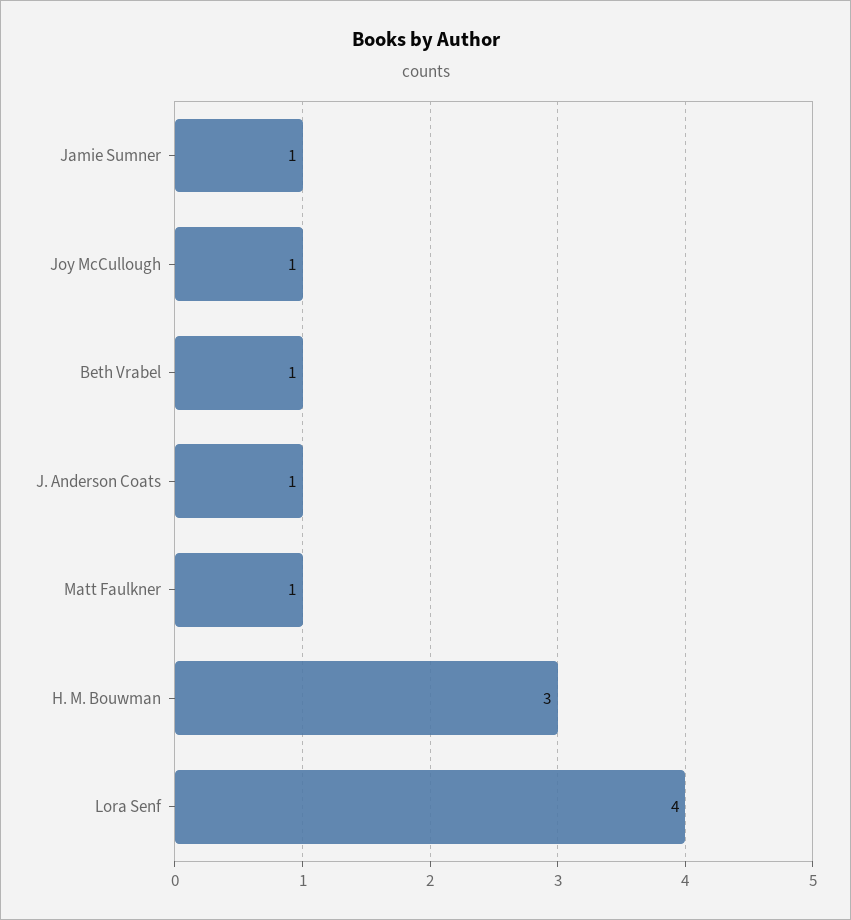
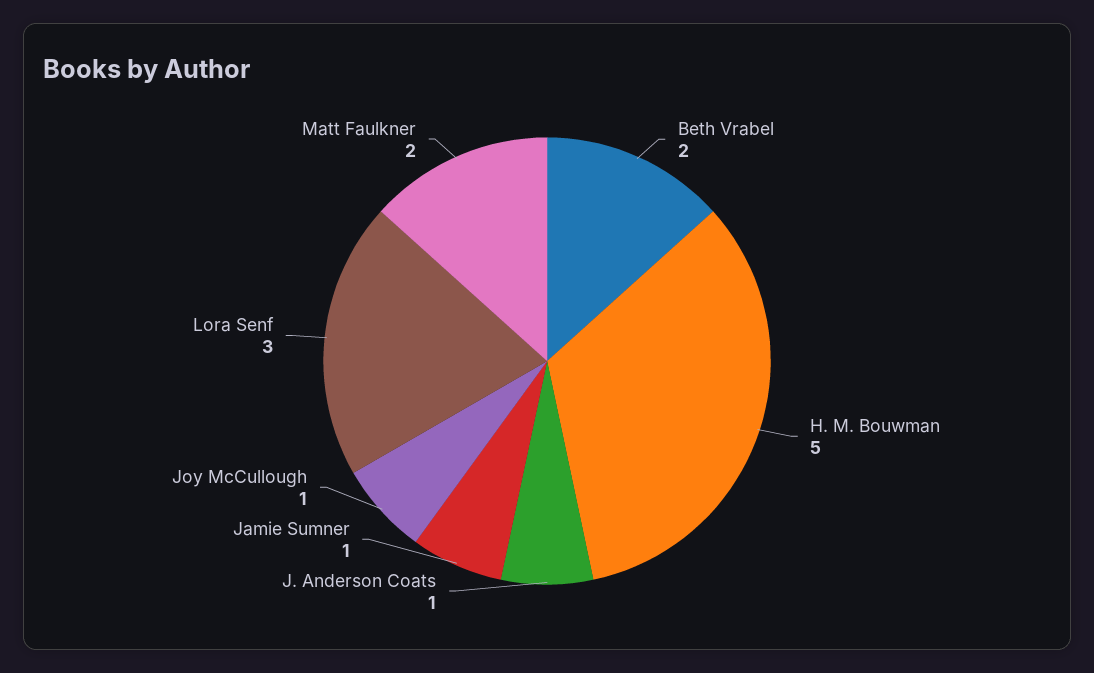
Beth Vrabel: 1 -> 2
Matt Faulkner: 1 -> 2
H. M. Bouwman: 3 -> 5
Lora Senf: 4 -> 3

